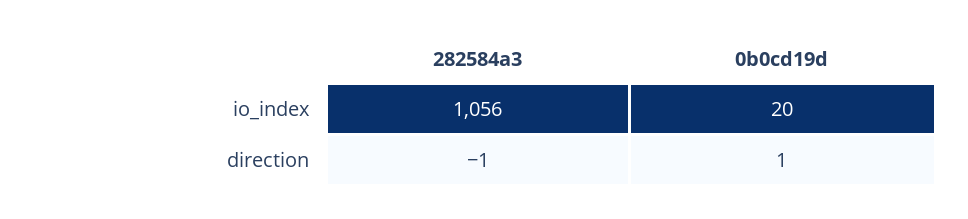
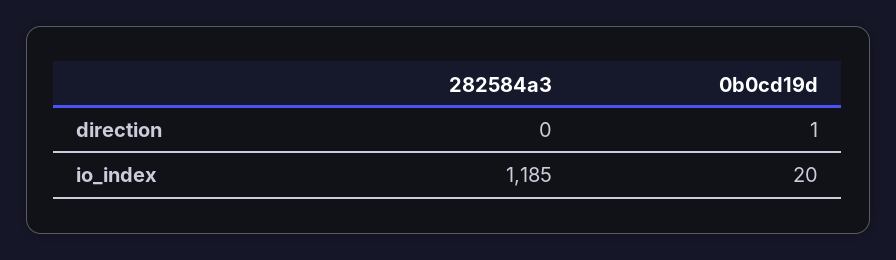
282584a3, io_index: 1056 -> 1185
282584a3, direction: -1 -> 0

